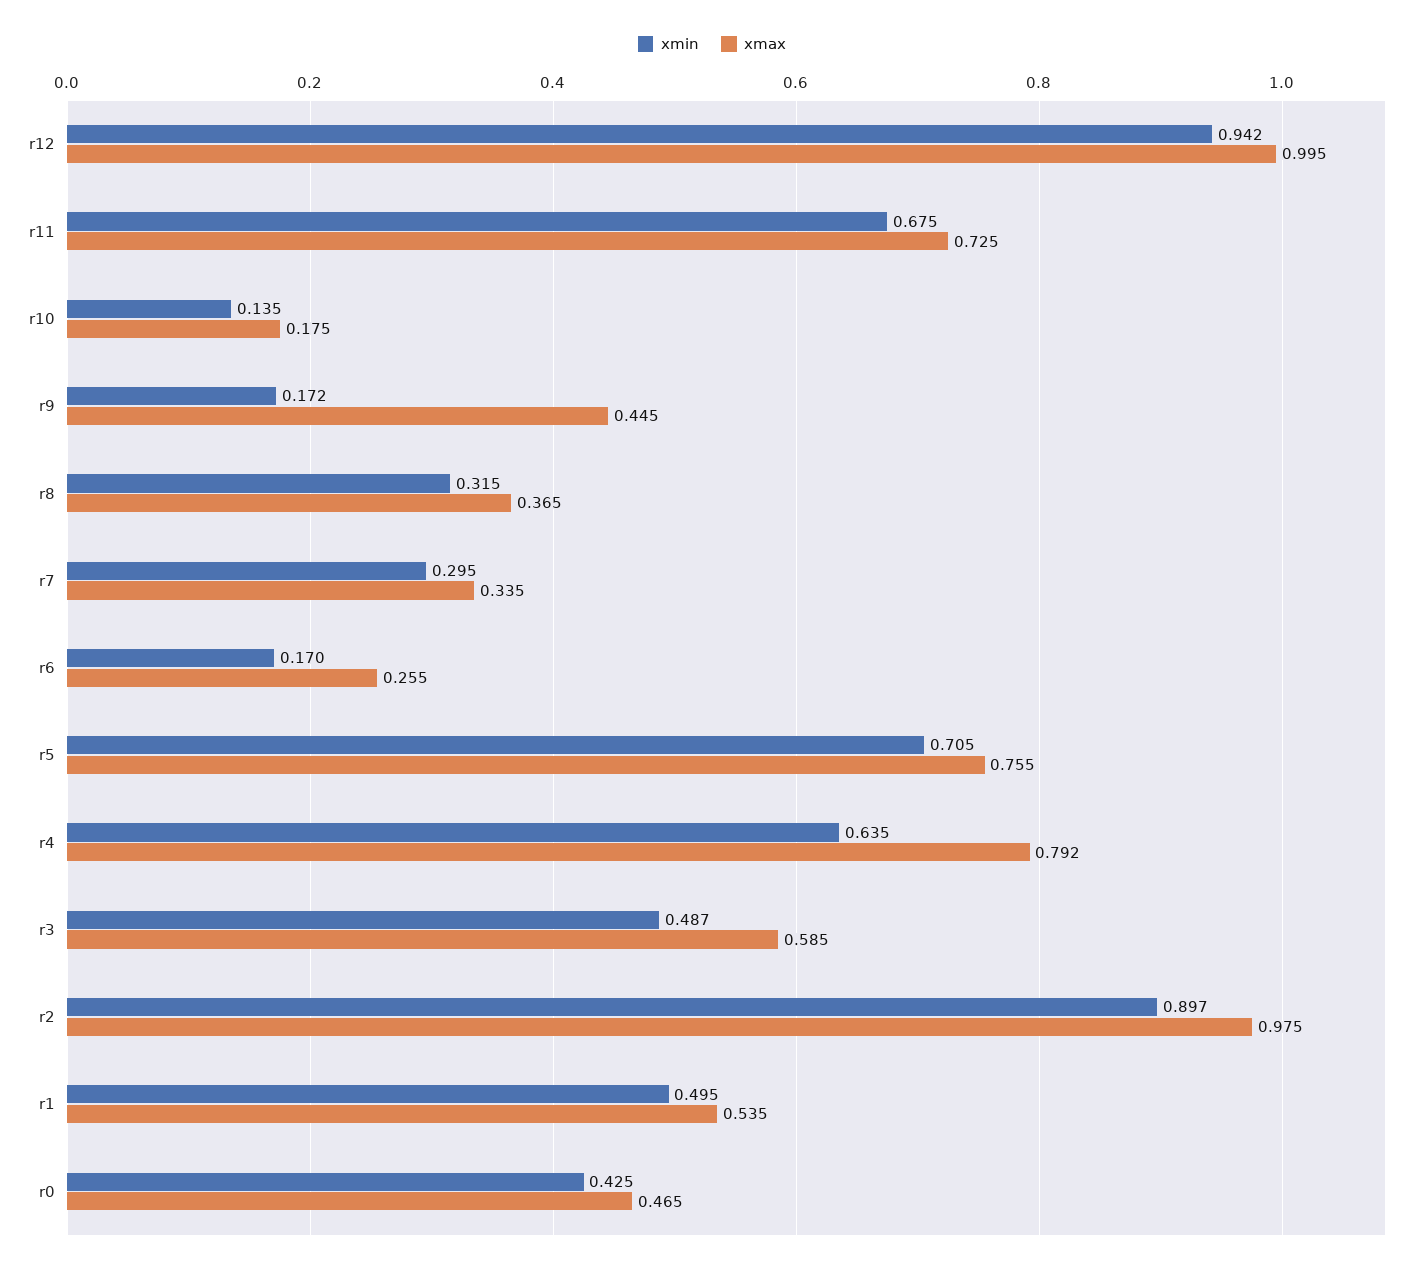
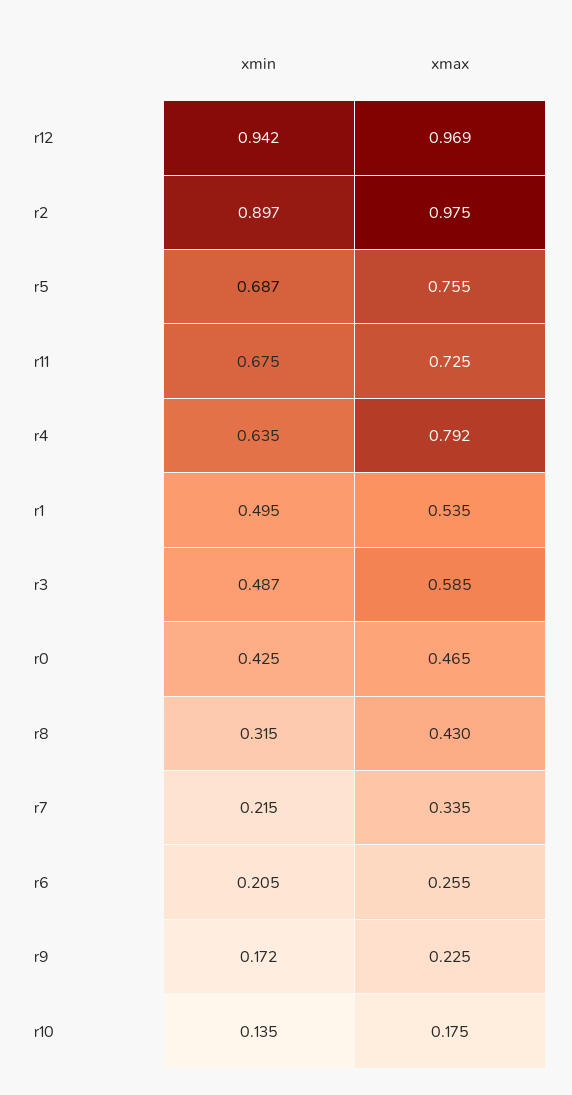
xmax, r12: 0.995 -> 0.969
xmax, r9: 0.445 -> 0.225
xmax, r8: 0.365 -> 0.43
xmin, r7: 0.295 -> 0.215
xmin, r6: 0.17 -> 0.205
xmin, r5: 0.705 -> 0.687

